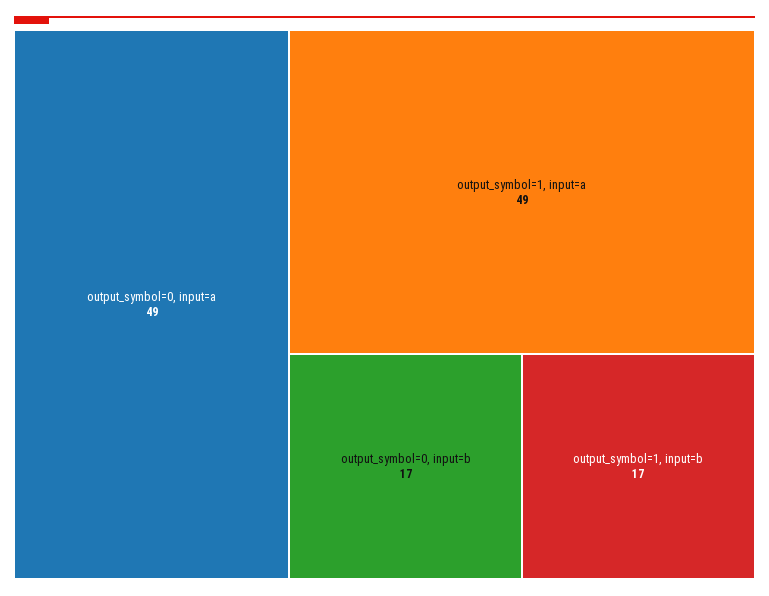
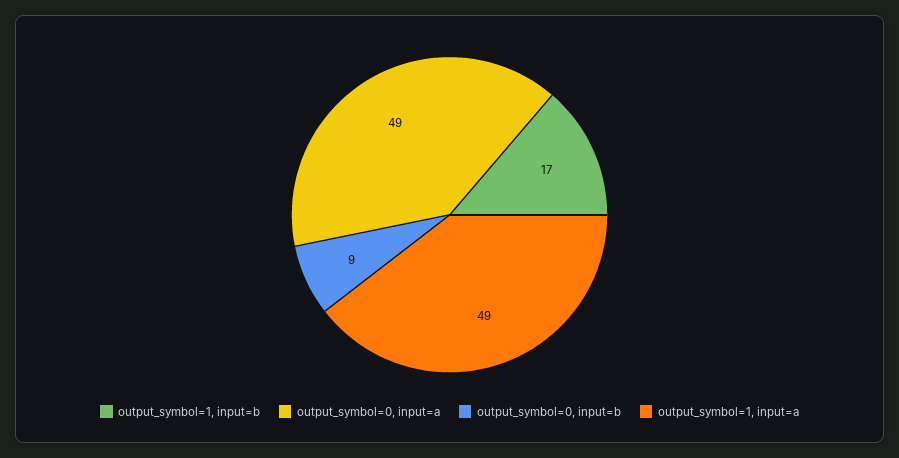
output_symbol=0, input=b: 17 -> 9

